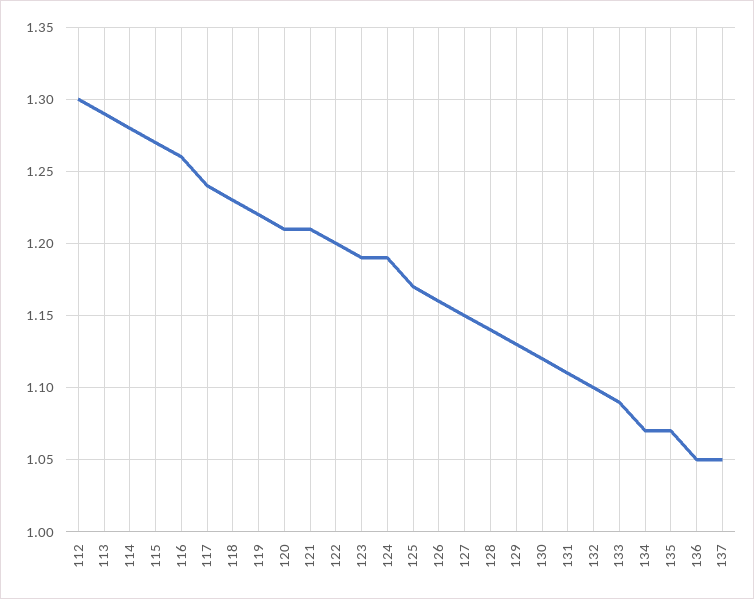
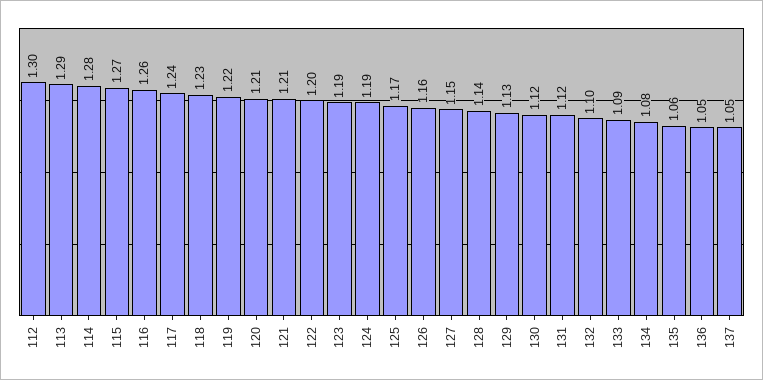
131: 1.11 -> 1.12
134: 1.07 -> 1.08
135: 1.07 -> 1.06

